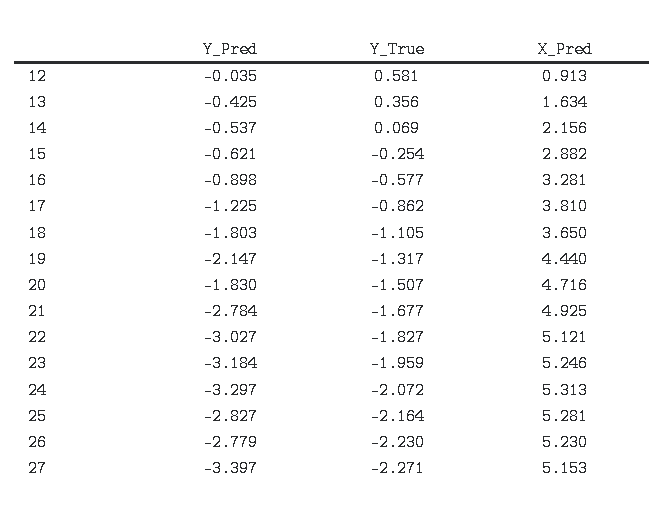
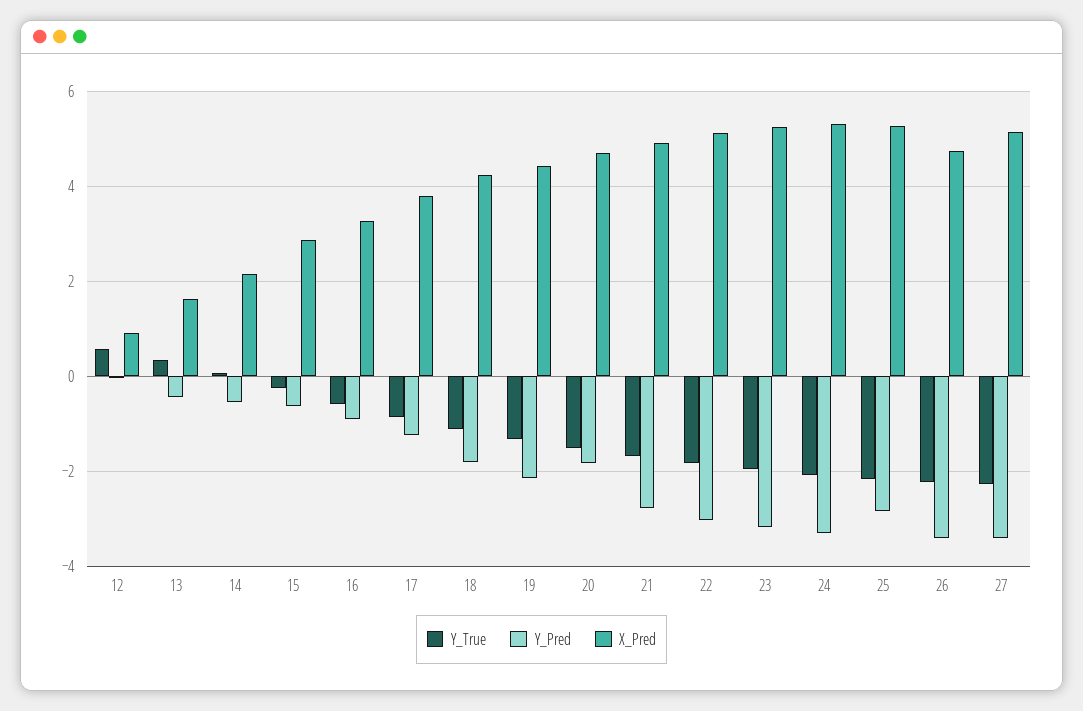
X_Pred, 18: 3.65 -> 4.2
Y_Pred, 26: -2.779 -> -3.4
X_Pred, 26: 5.23 -> 4.8

